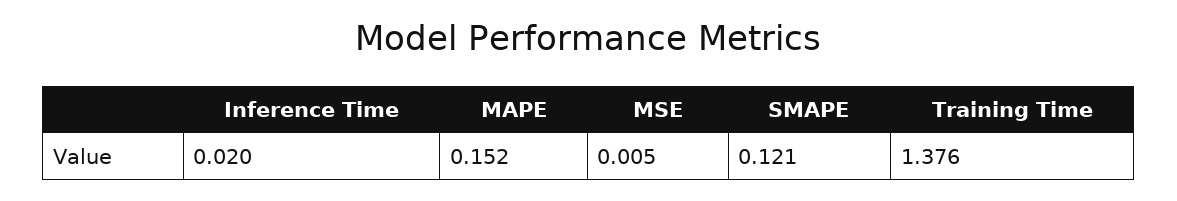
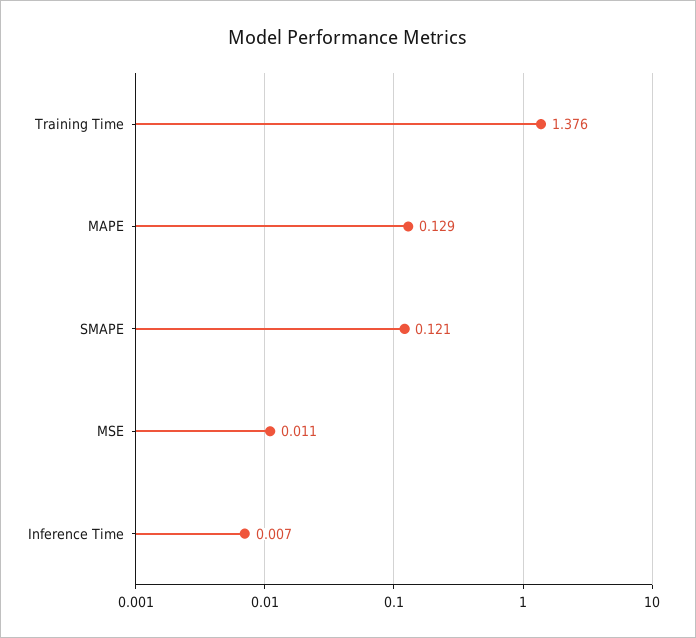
Inference Time: 0.02 -> 0.007
MAPE: 0.152 -> 0.129
MSE: 0.005 -> 0.011

